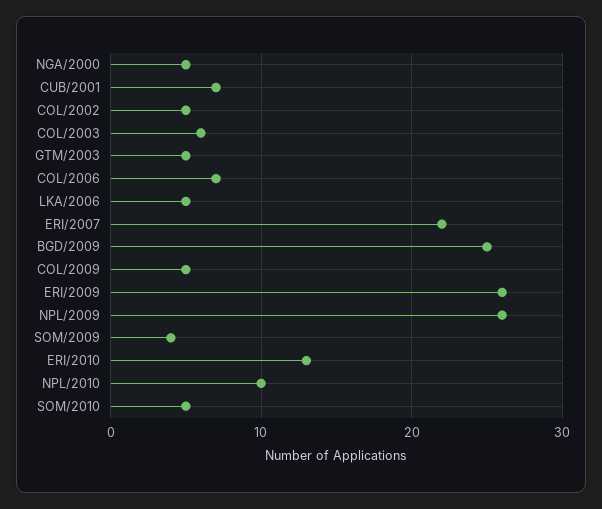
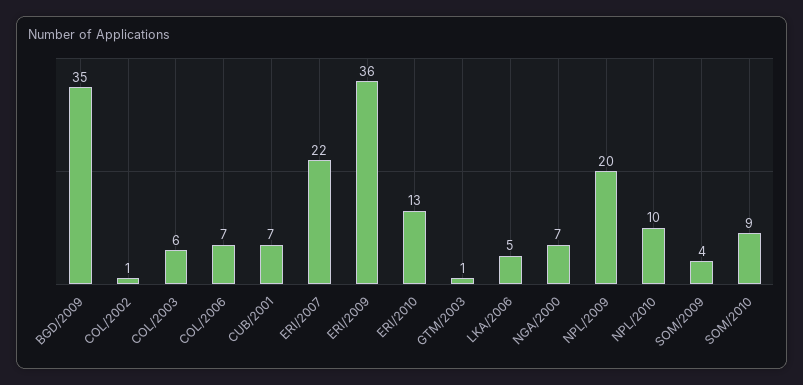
NGA/2000: 5 -> 7
COL/2002: 5 -> 1
GTM/2003: 5 -> 1
BGD/2009: 25 -> 35
COL/2009: 5 -> none
ERI/2009: 26 -> 36
NPL/2009: 26 -> 20
SOM/2010: 5 -> 9

